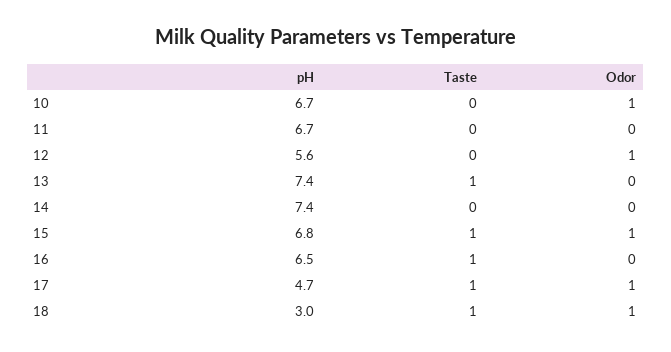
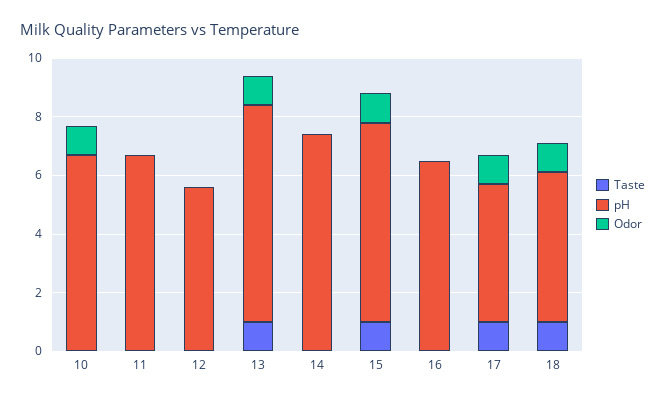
Odor, 12: 1 -> 0
Odor, 13: 0 -> 1
Taste, 16: 1 -> 0
pH, 18: 3 -> 5

